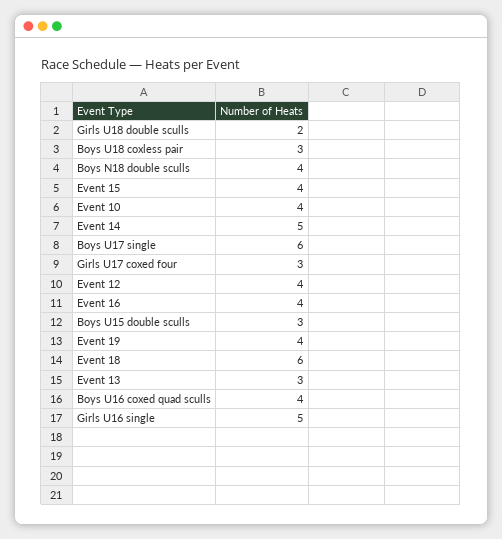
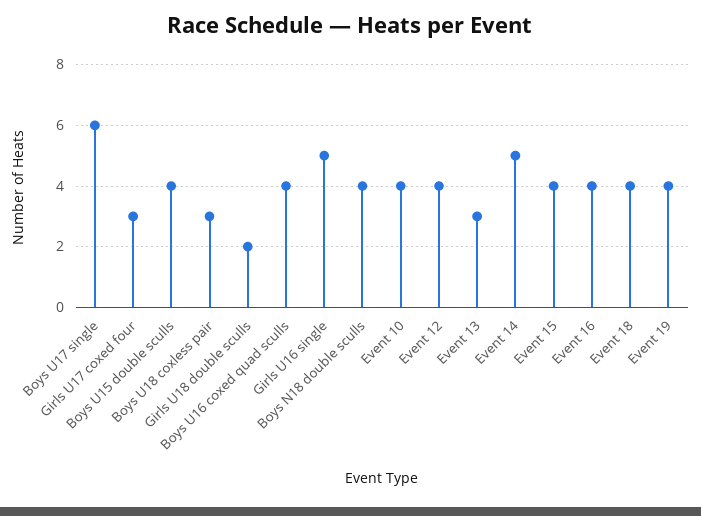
Boys U15 double sculls: 3 -> 4
Event 18: 6 -> 4

